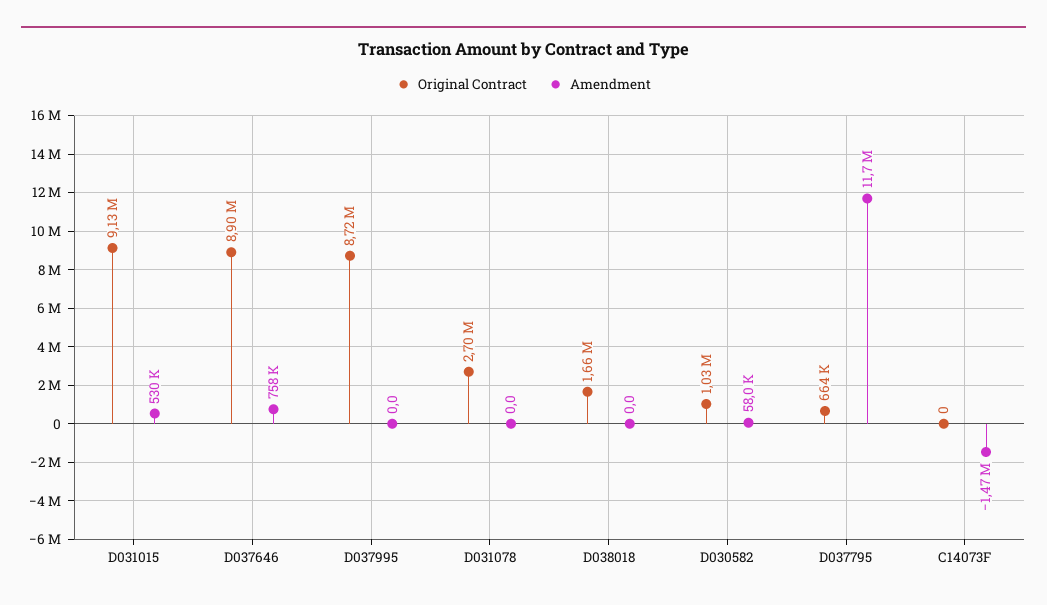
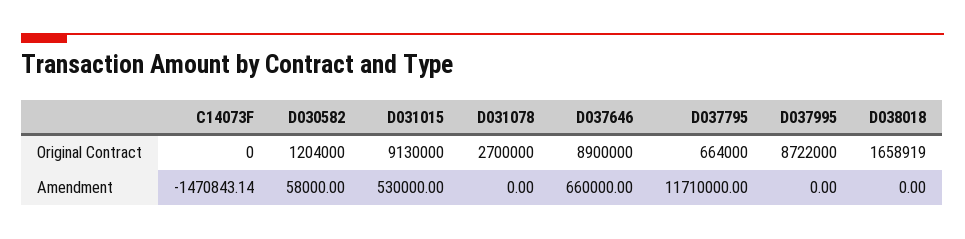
Amendment, D037646: 758000 -> 660000
Original Contract, D030582: 1030000 -> 1204000

